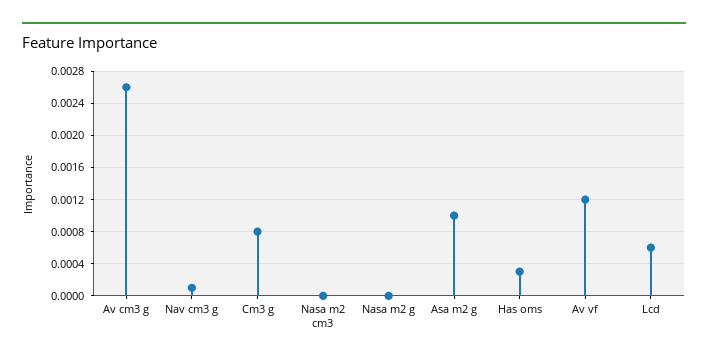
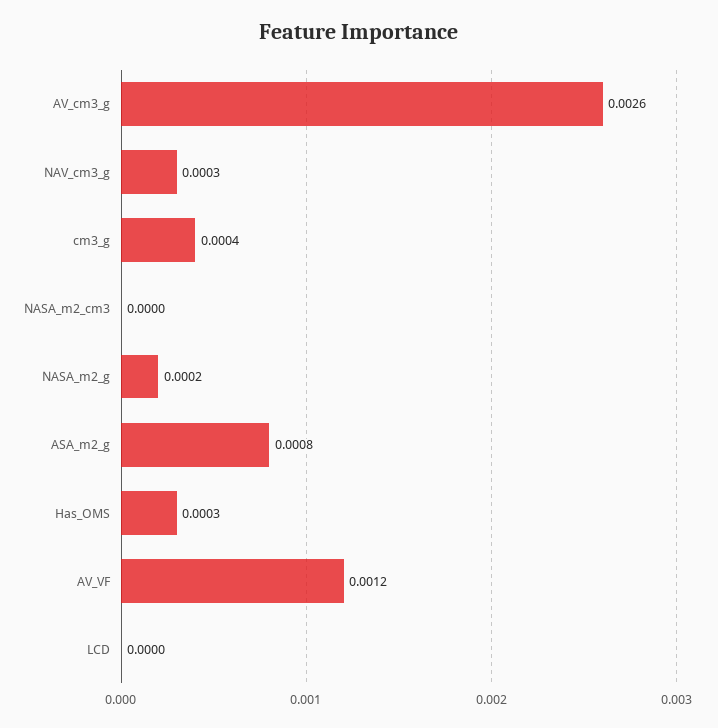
Nav cm3 g: 0.0001 -> 0.0003
Cm3 g: 0.0008 -> 0.0004
Nasa m2 g: 0 -> 0.0002
Asa m2 g: 0.001 -> 0.0008
Lcd: 0.0006 -> 0

